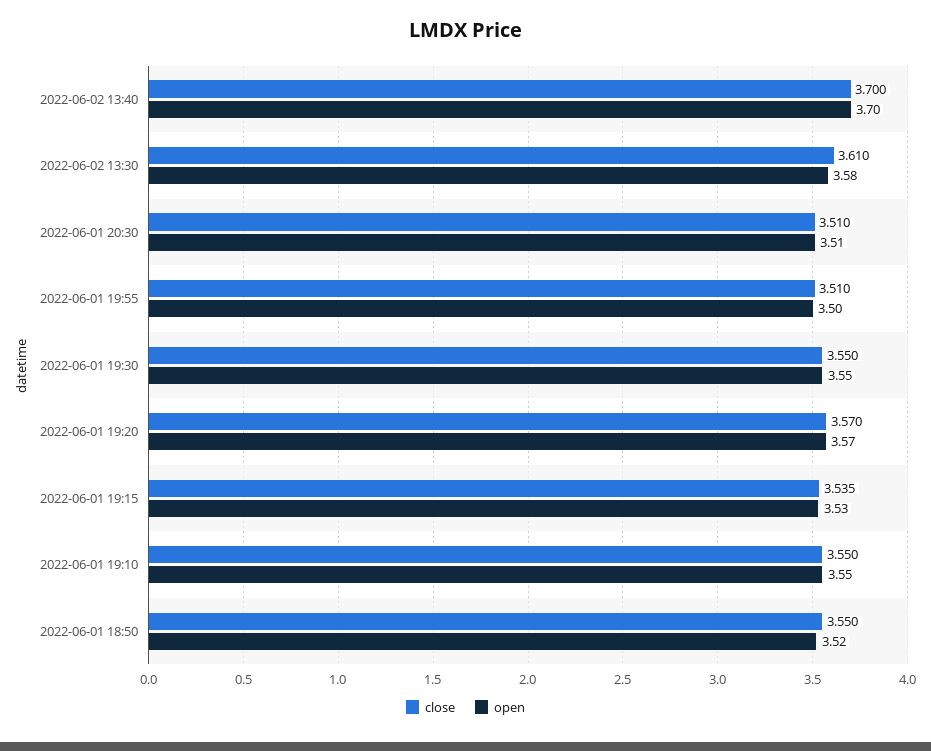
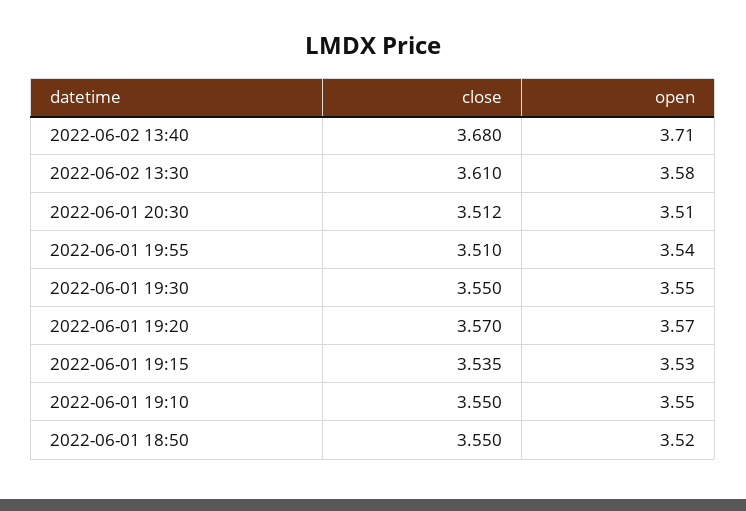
close, 2022-06-02 13:40: 3.7 -> 3.68
open, 2022-06-02 13:40: 3.7 -> 3.71
close, 2022-06-01 20:30: 3.51 -> 3.512
open, 2022-06-01 19:55: 3.5 -> 3.54

